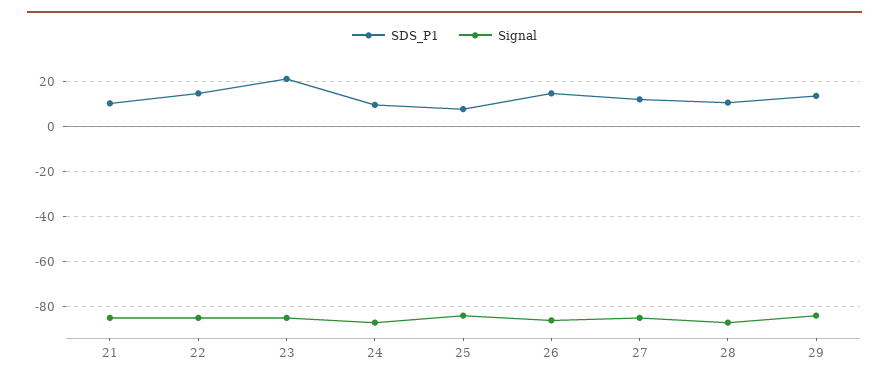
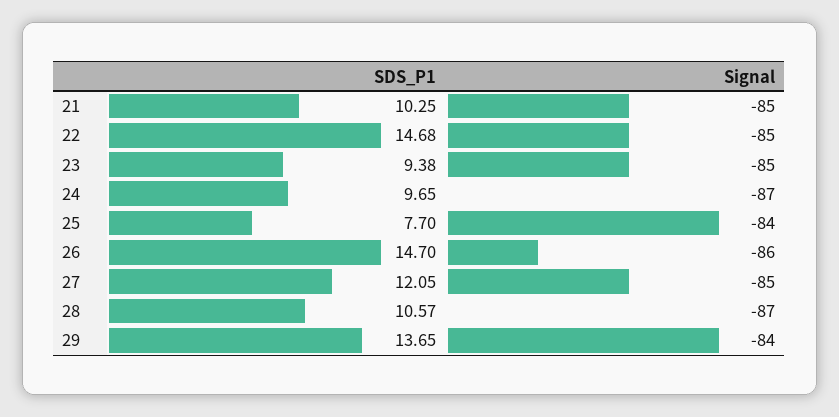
SDS_P1, 23: 20 -> 9.38

